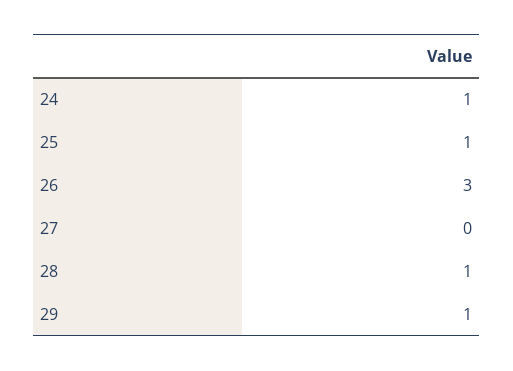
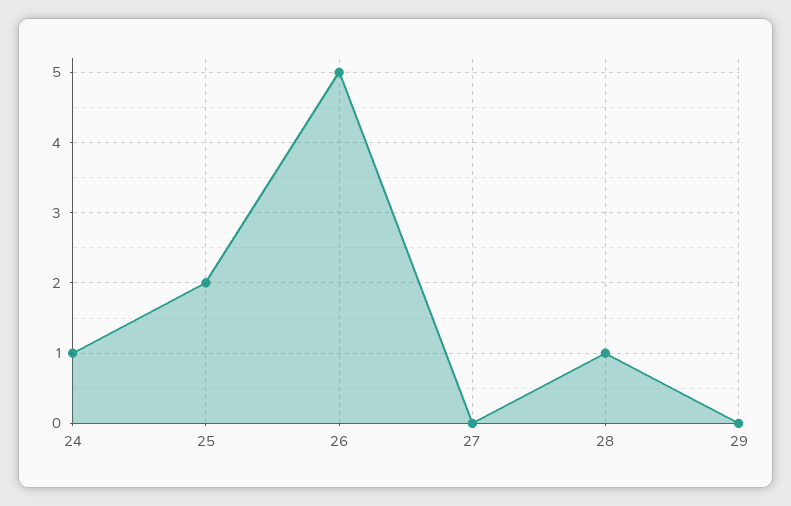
25: 1 -> 2
26: 3 -> 5
29: 1 -> 0

